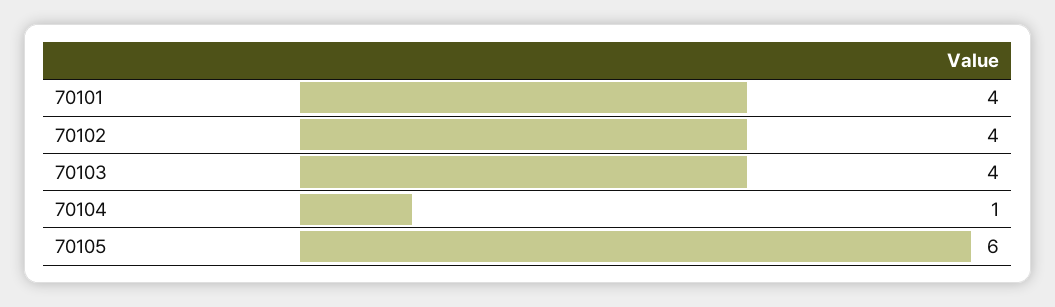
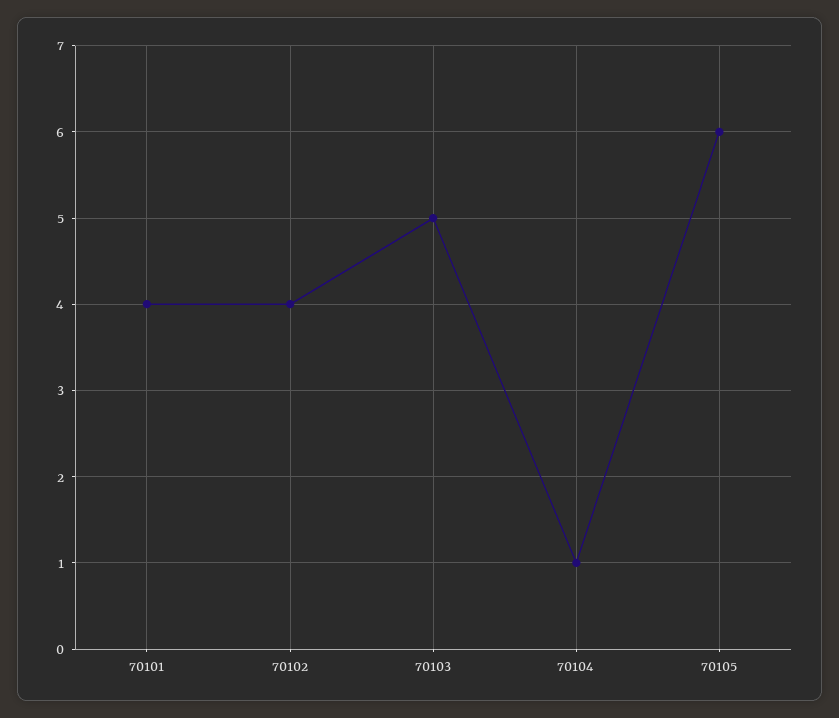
70103: 4 -> 5

